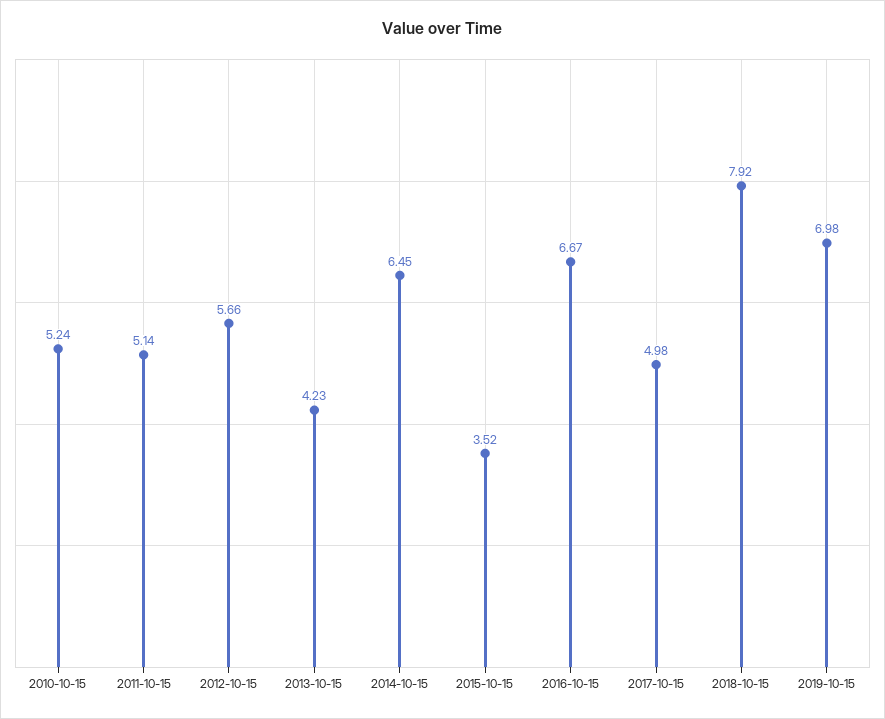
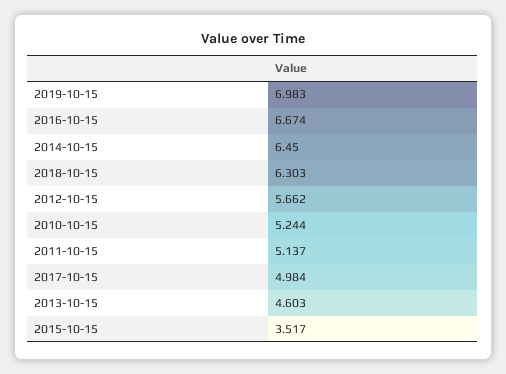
2013-10-15: 4.23 -> 4.603
2018-10-15: 7.92 -> 6.303

